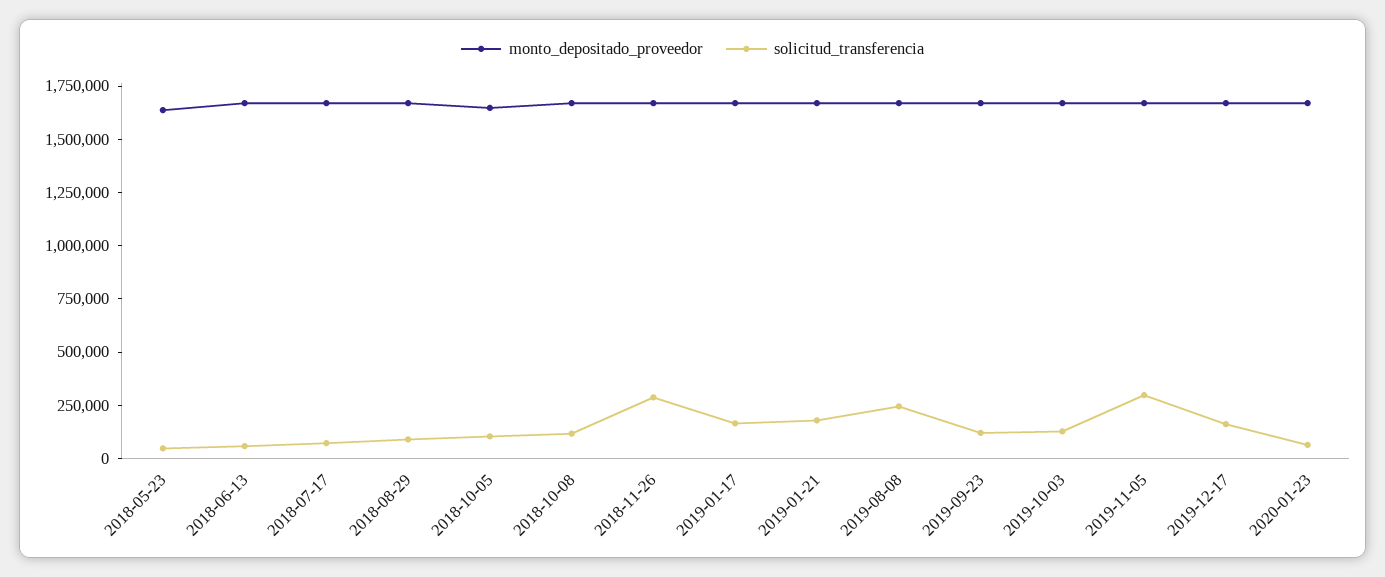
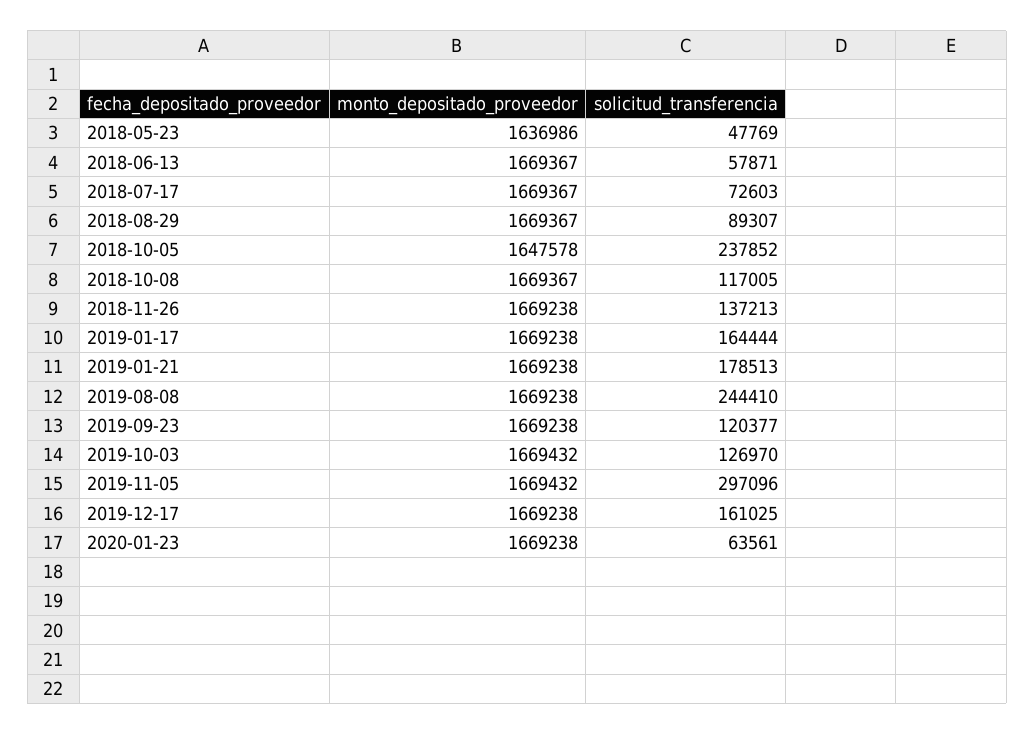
solicitud_transferencia, 2018-10-05: 100000 -> 237852
solicitud_transferencia, 2018-11-26: 300000 -> 137213

